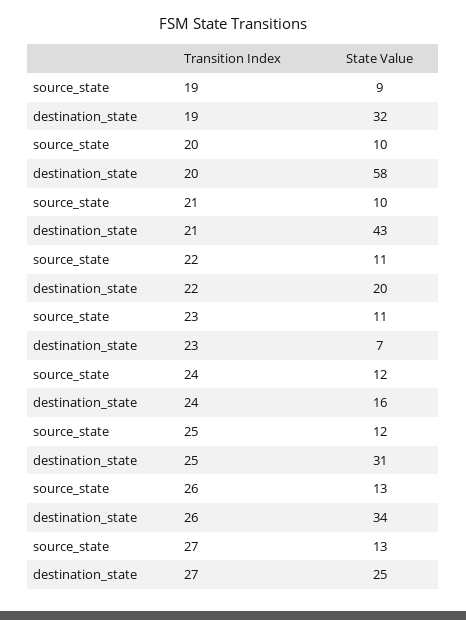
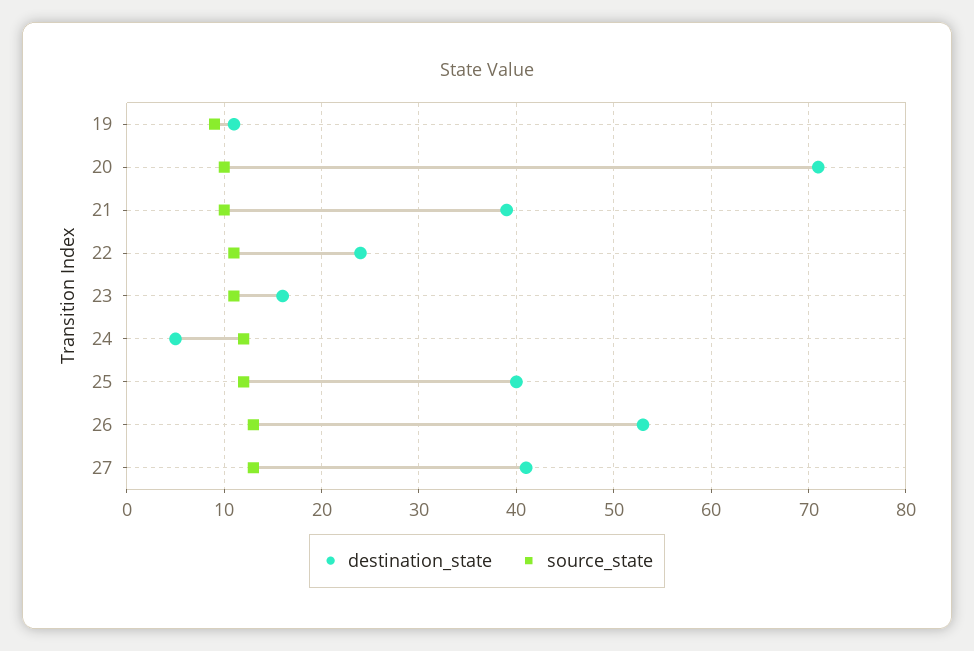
destination_state, 19: 32 -> 11
destination_state, 20: 58 -> 71
destination_state, 21: 43 -> 39
destination_state, 22: 20 -> 24
destination_state, 23: 7 -> 16
destination_state, 24: 16 -> 5
destination_state, 25: 31 -> 40
destination_state, 26: 34 -> 53
destination_state, 27: 25 -> 41

